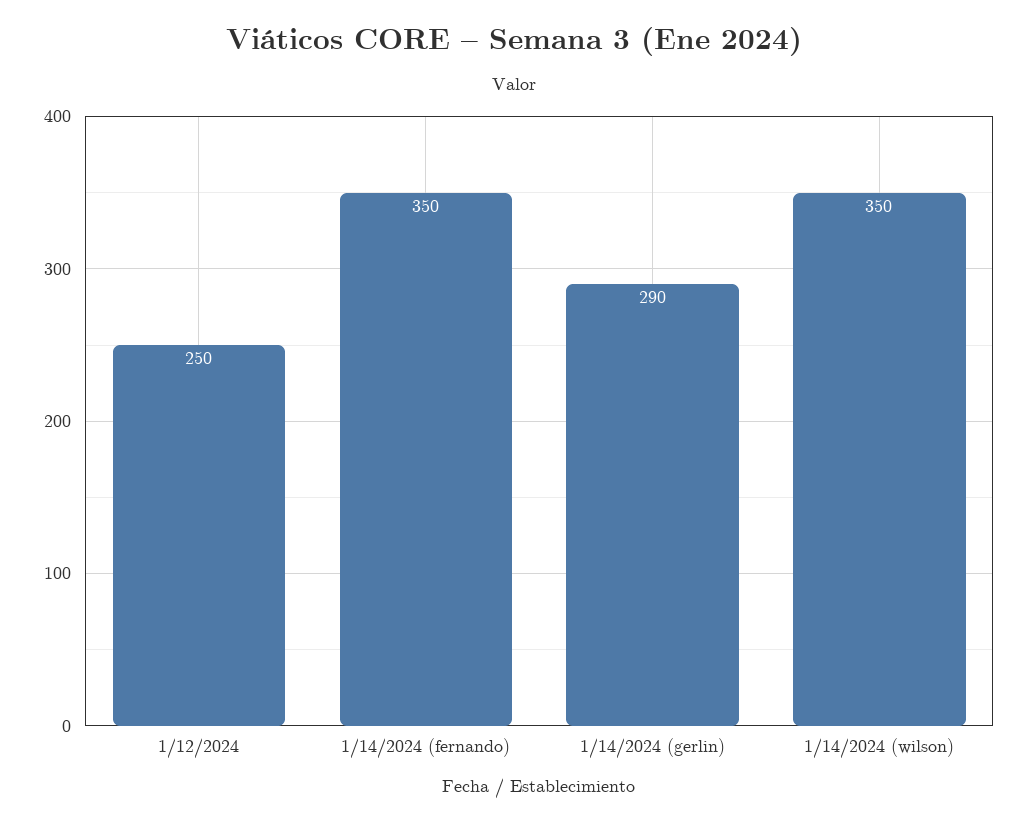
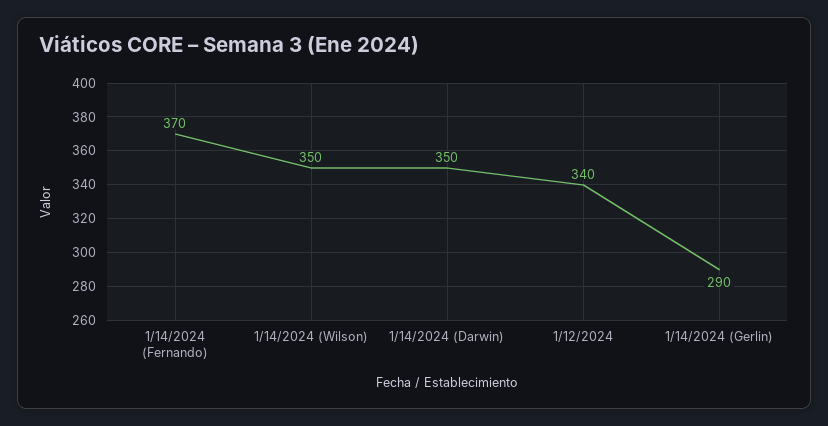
1/12/2024: 250 -> 340
1/14/2024 (fernando): 350 -> 370
1/14/2024 (Darwin): none -> 350

